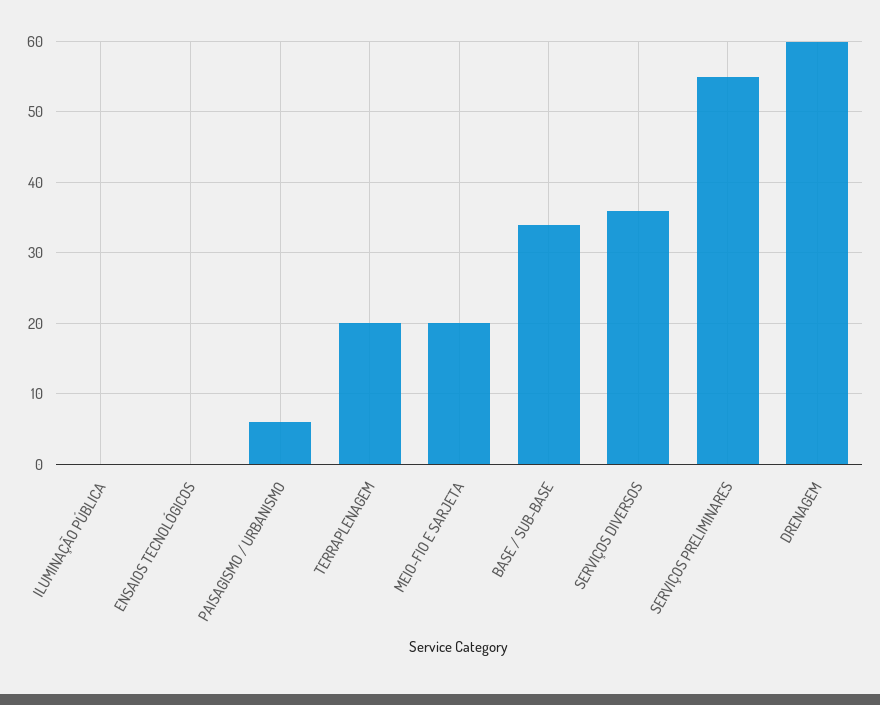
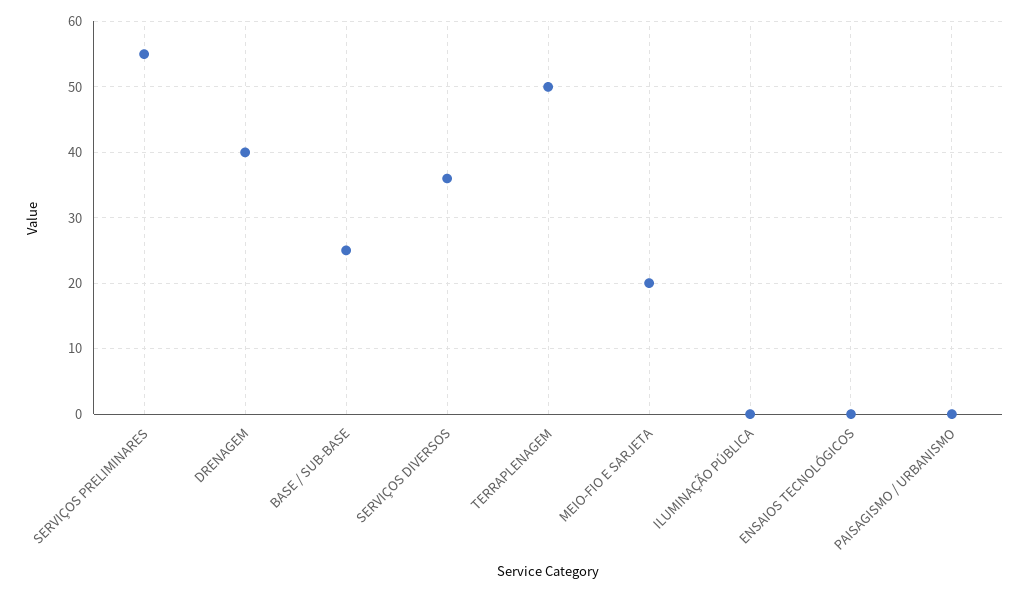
PAISAGISMO / URBANISMO: 6 -> 0
TERRAPLENAGEM: 20 -> 50
BASE / SUB-BASE: 34 -> 25
DRENAGEM: 60 -> 40

